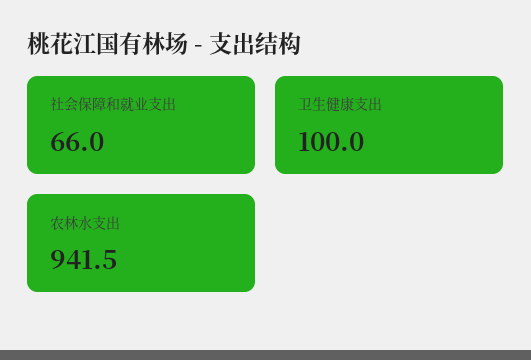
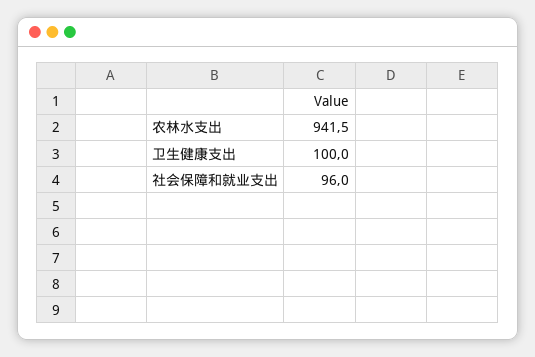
社会保障和就业支出: 66 -> 96

